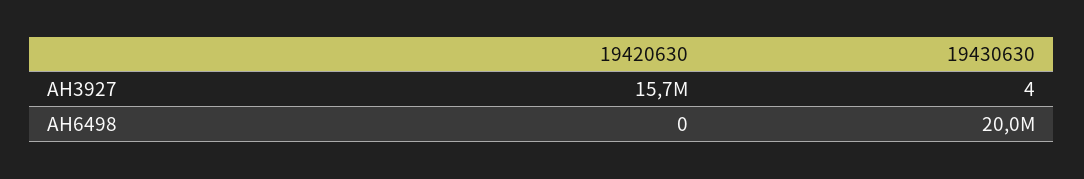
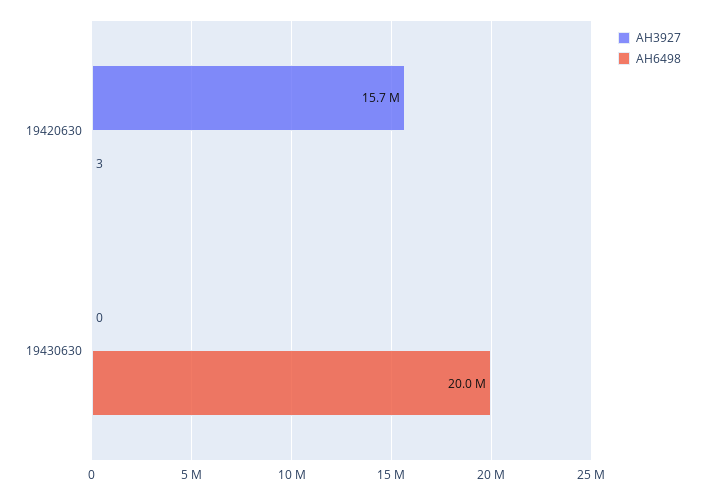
AH3927, 19430630: 4 -> 0
AH6498, 19420630: 0 -> 3

